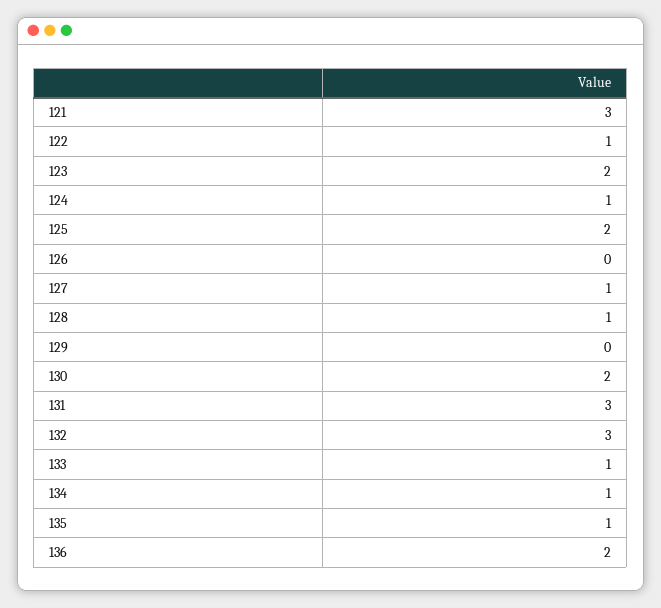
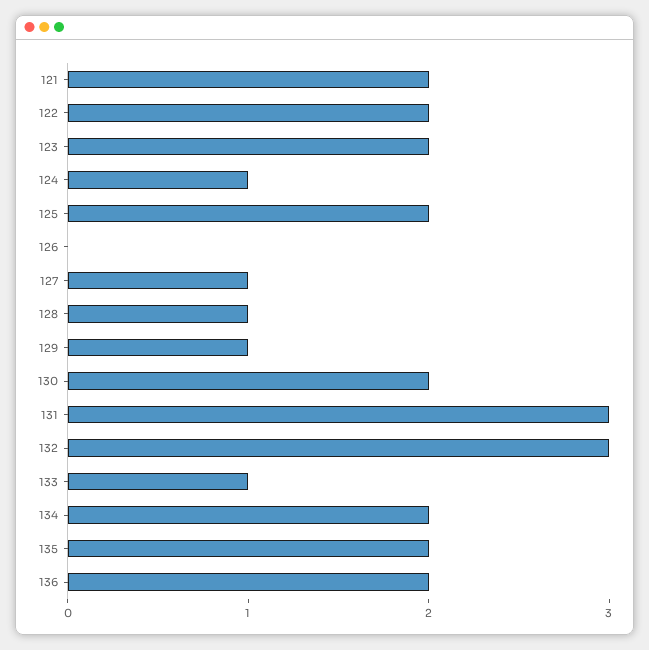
121: 3 -> 2
122: 1 -> 2
129: 0 -> 1
134: 1 -> 2
135: 1 -> 2

